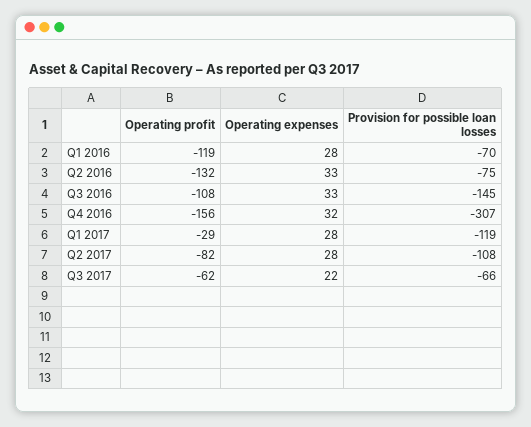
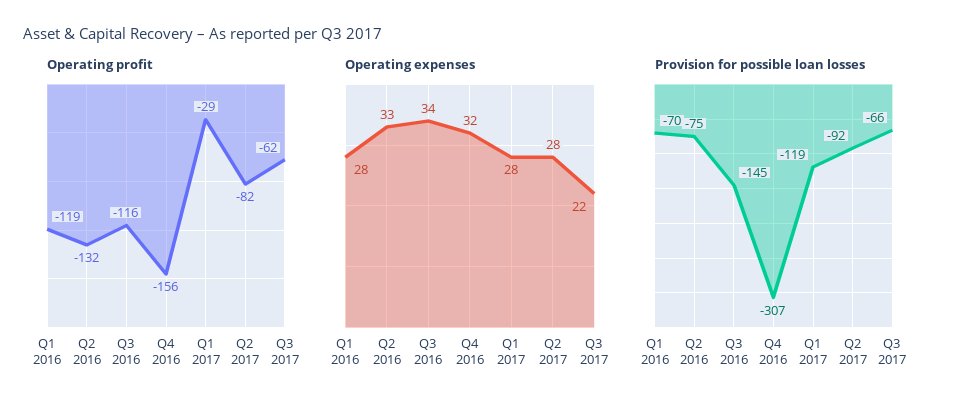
Operating profit, Q3 2016: -108 -> -116
Operating expenses, Q3 2016: 33 -> 34
Provision for possible loan losses, Q2 2017: -108 -> -92

